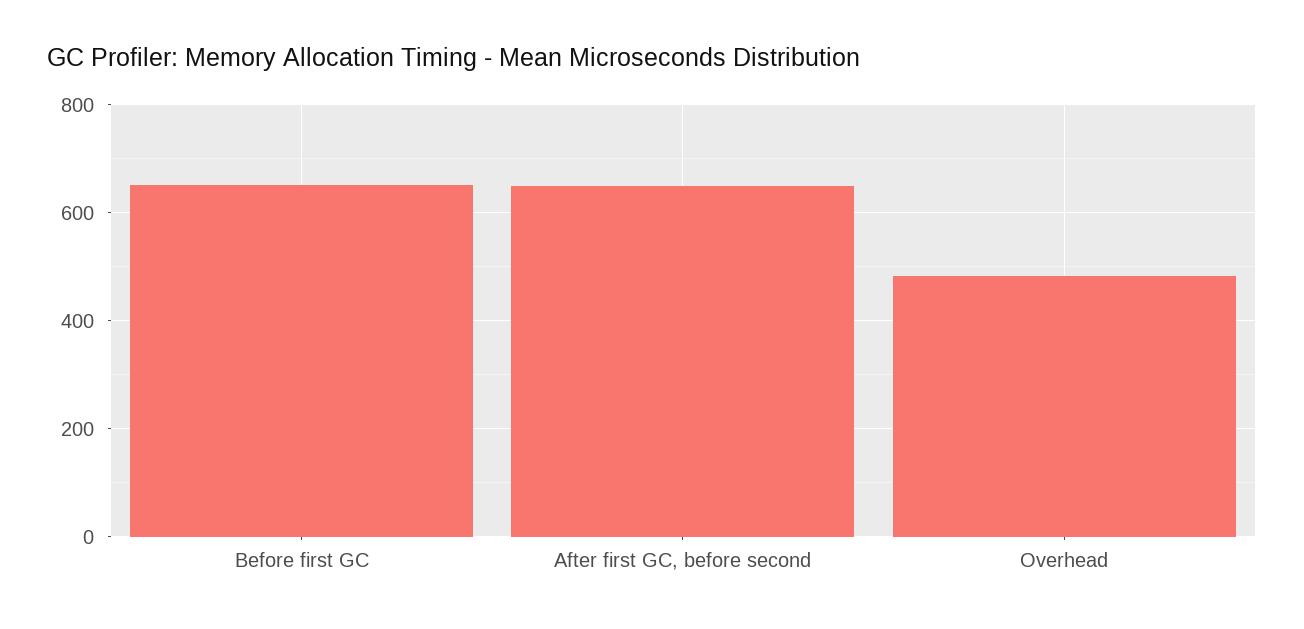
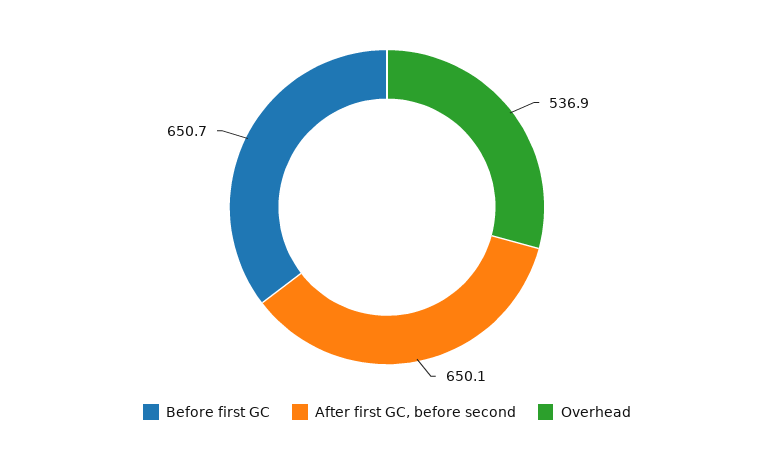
Overhead: 480 -> 536.9

